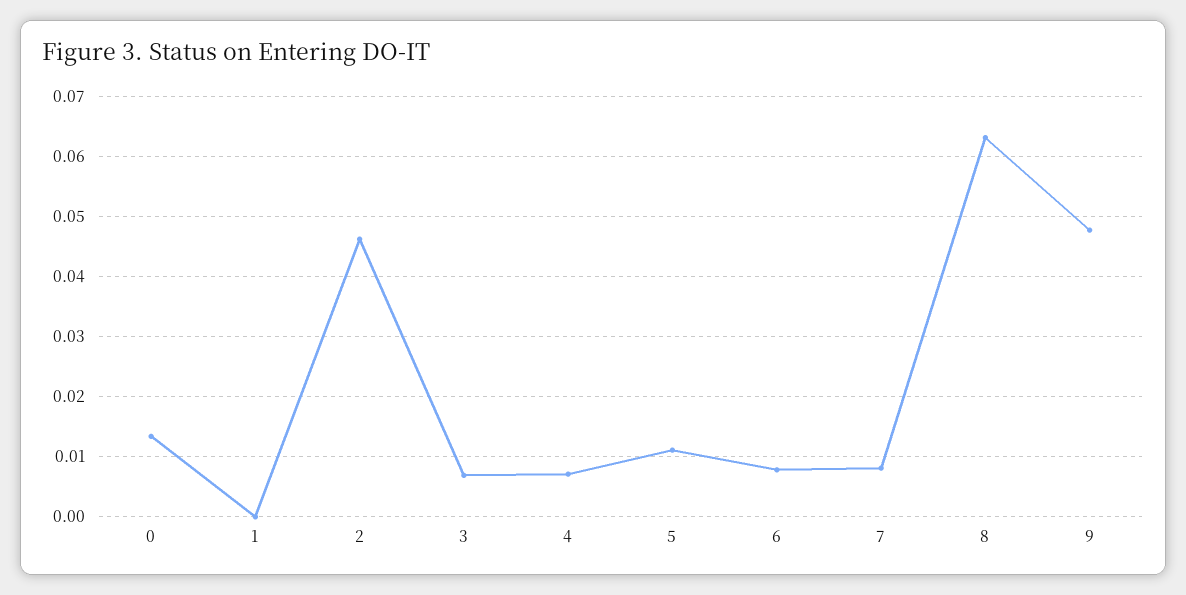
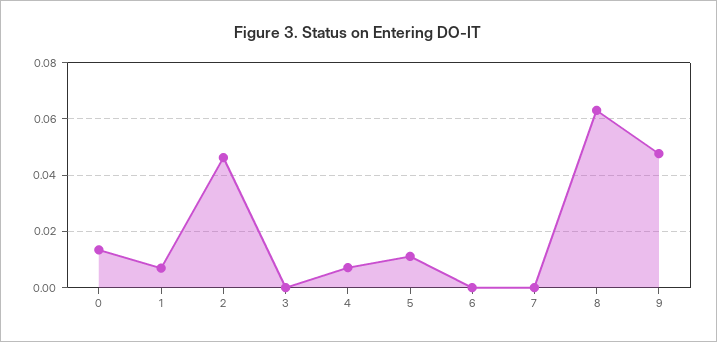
1: 0 -> 0.0075
3: 0.007 -> 0
6: 0.008 -> 0
7: 0.008 -> 0

